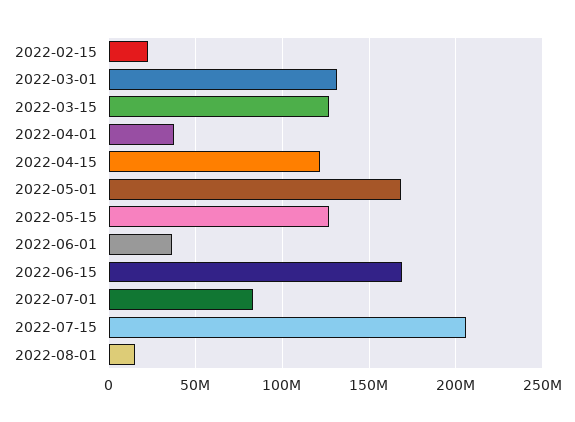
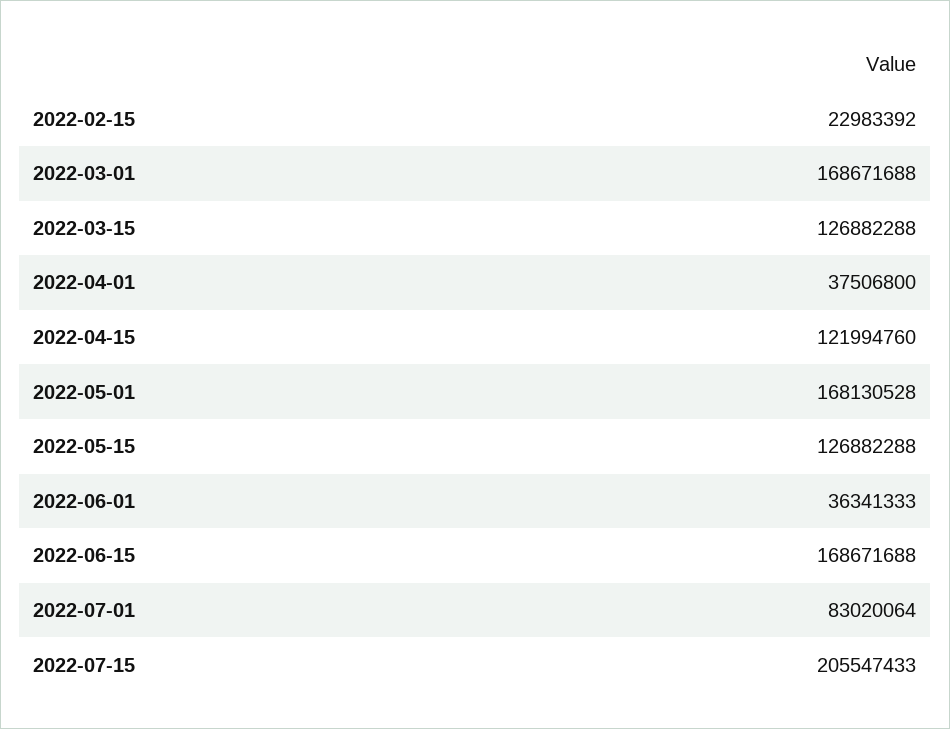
2022-03-01: 130000000 -> 168671688
2022-08-01: 15000000 -> none

